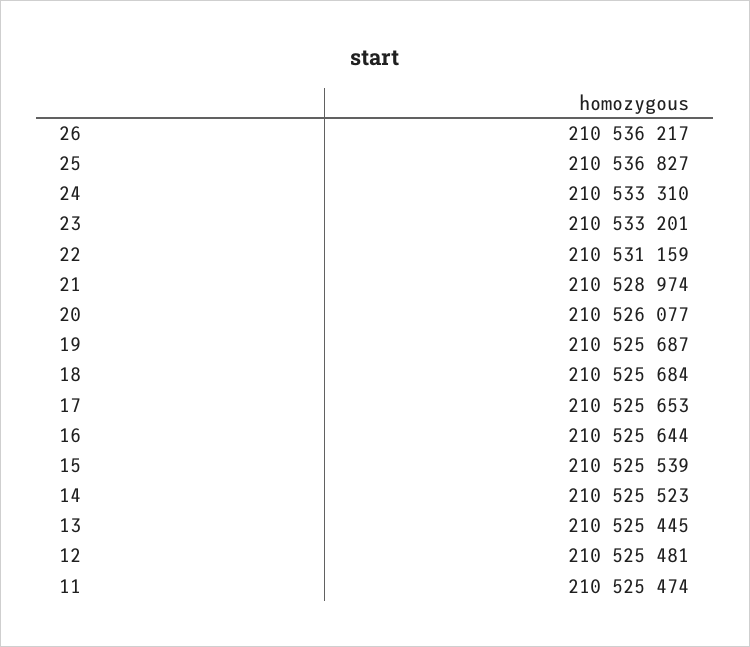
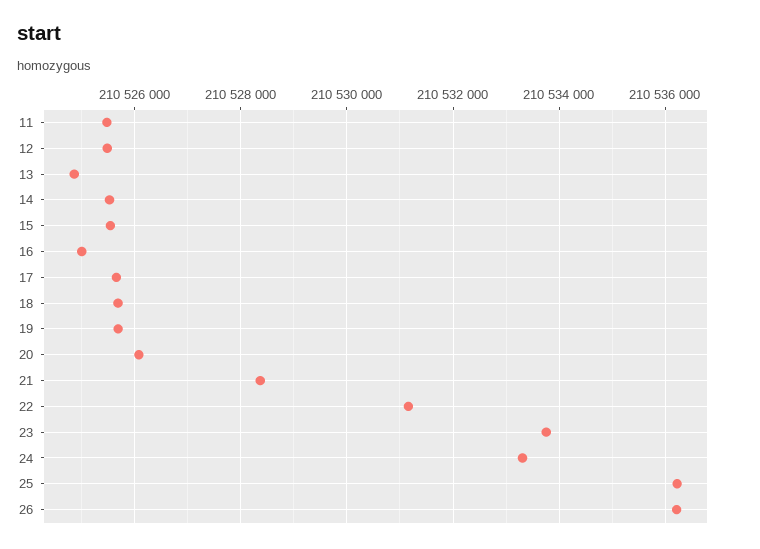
25: 210536827 -> 210536200
23: 210533201 -> 210533800
21: 210528974 -> 210528400
16: 210525644 -> 210525000
13: 210525445 -> 210524800

